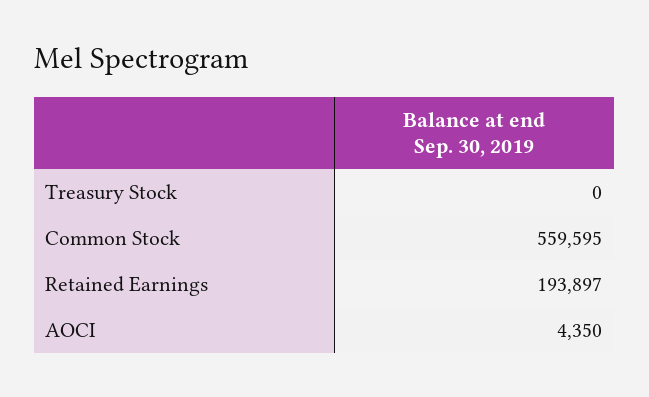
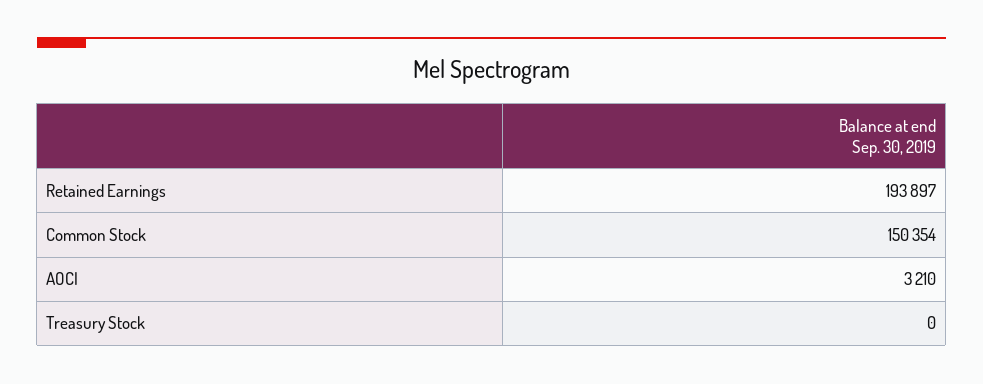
Common Stock: 559595 -> 150354
AOCI: 4350 -> 3210

